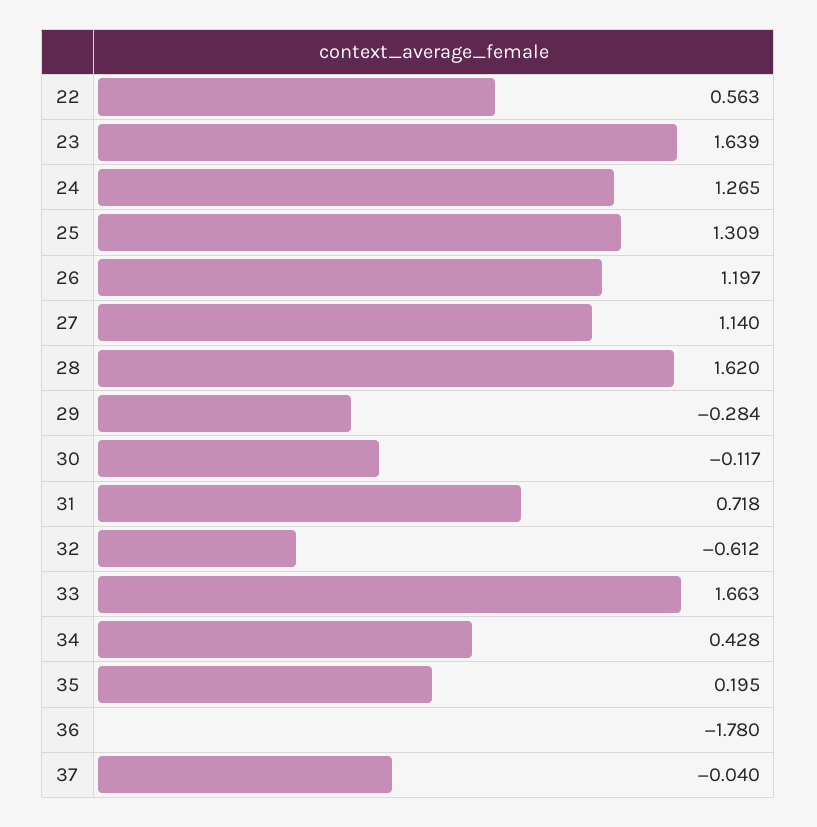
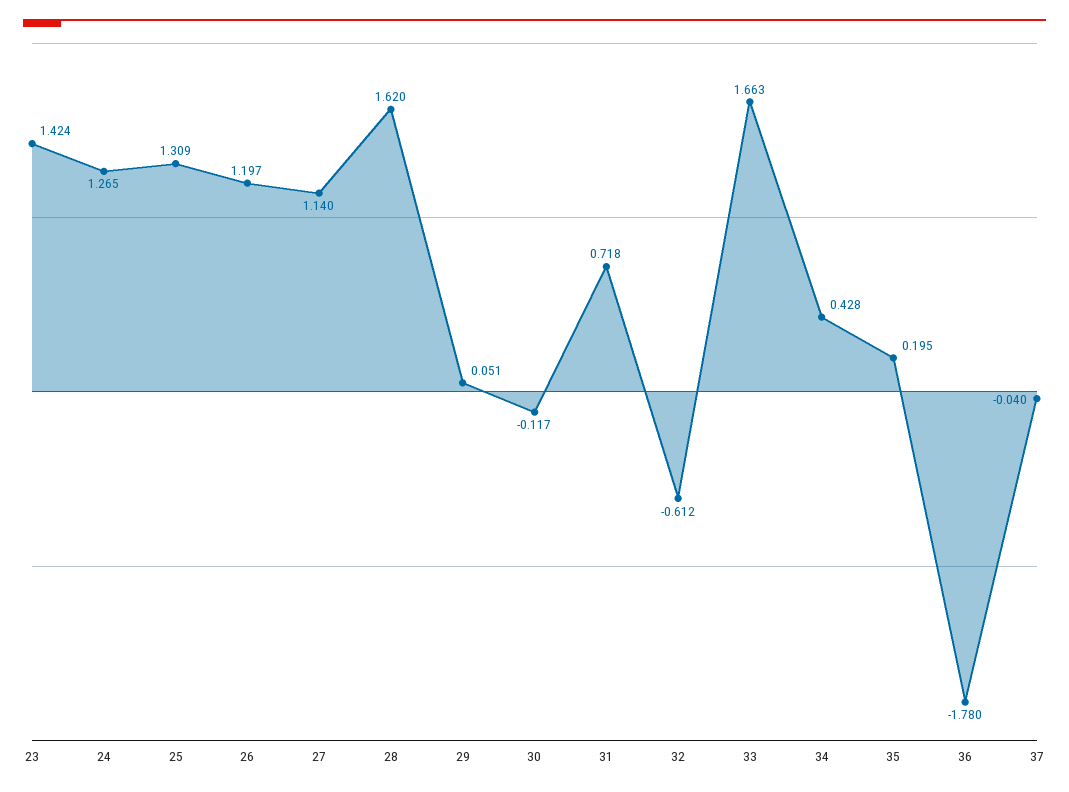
22: 0.563 -> none
23: 1.639 -> 1.424
29: -0.284 -> 0.051

